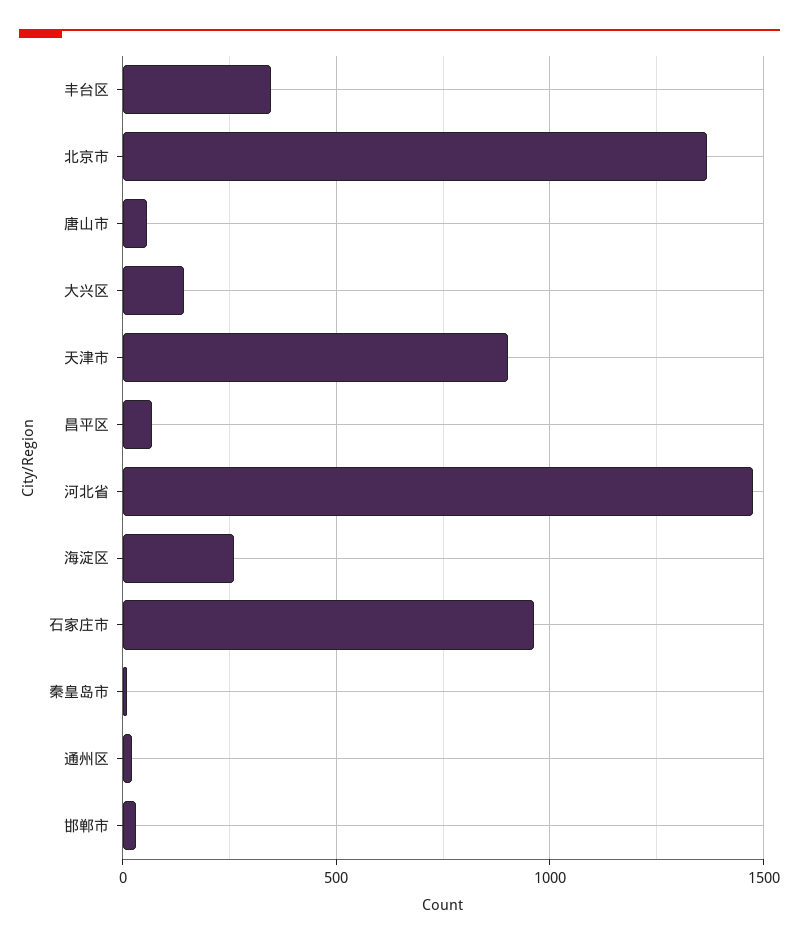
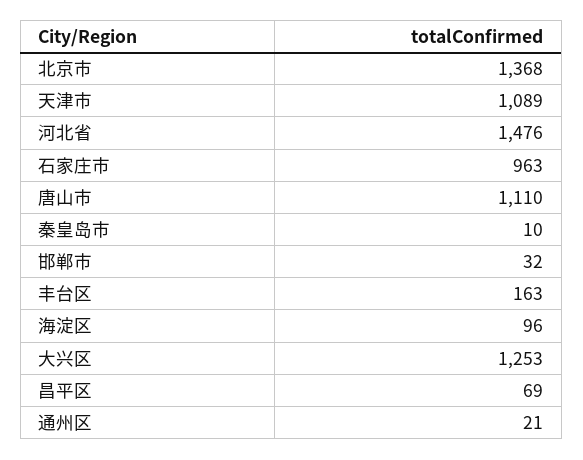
丰台区: 350 -> 163
唐山市: 50 -> 1110
大兴区: 150 -> 1253
天津市: 900 -> 1089
海淀区: 250 -> 96

